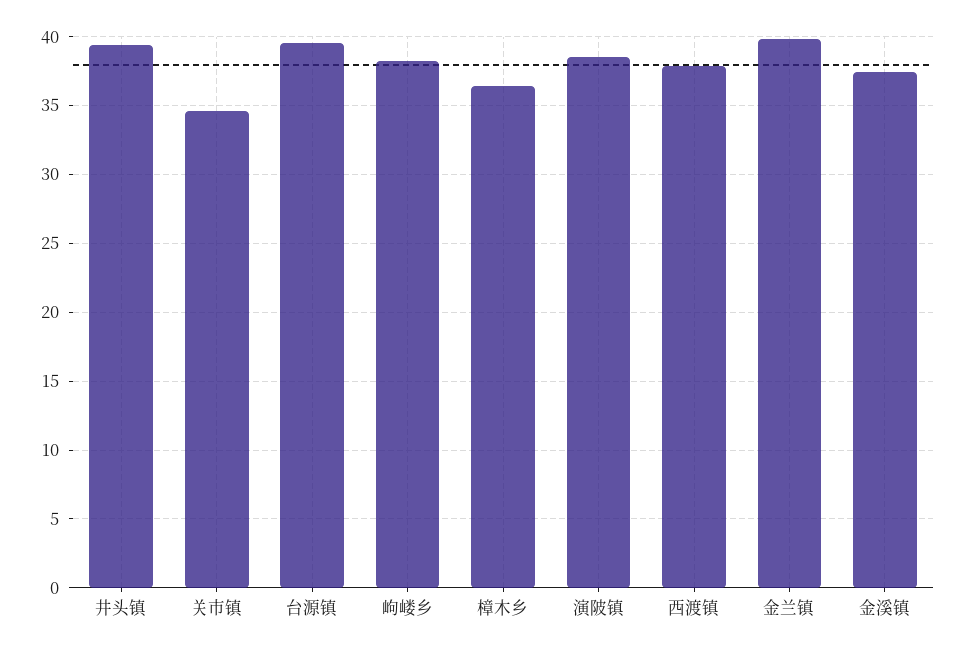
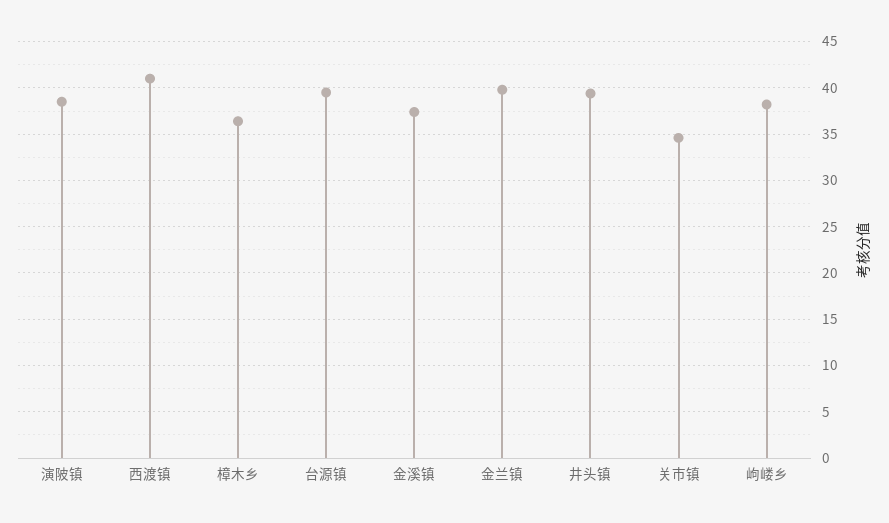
西渡镇: 38 -> 41

